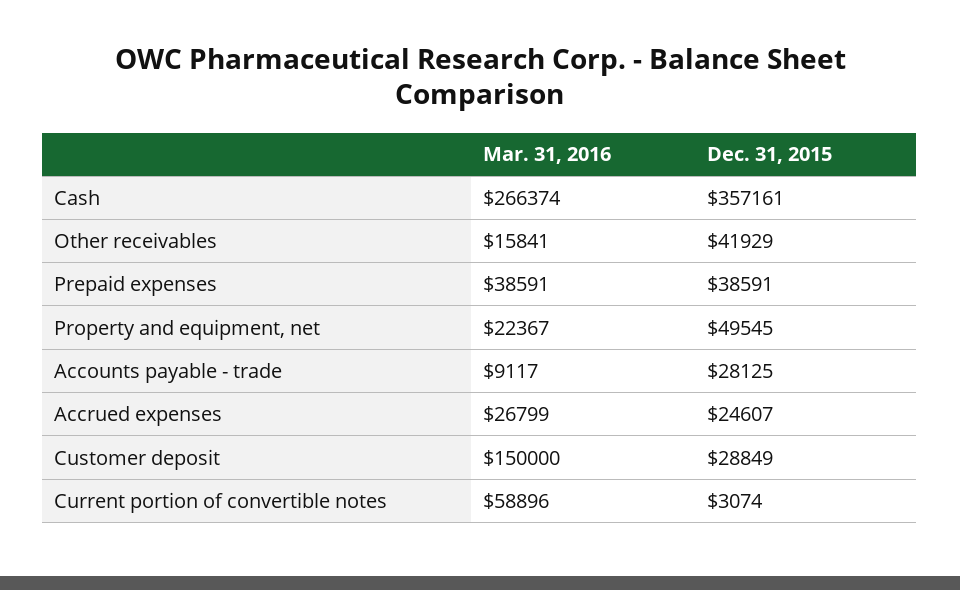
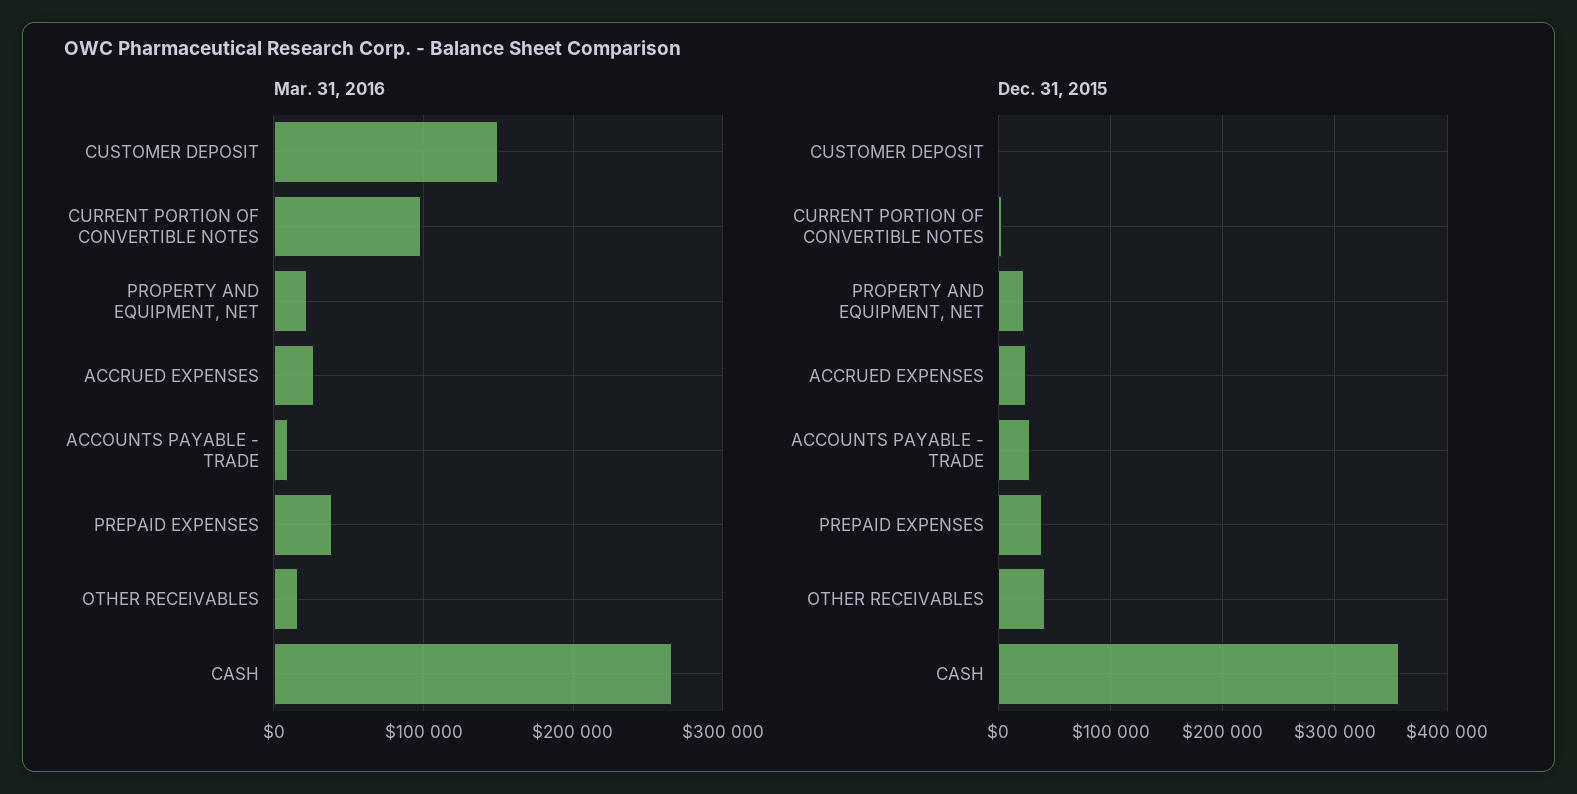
Dec. 31, 2015, Property and equipment, net: 49545 -> 20000
Dec. 31, 2015, Customer deposit: 28849 -> 0
Mar. 31, 2016, Current portion of convertible notes: 58896 -> 100000

